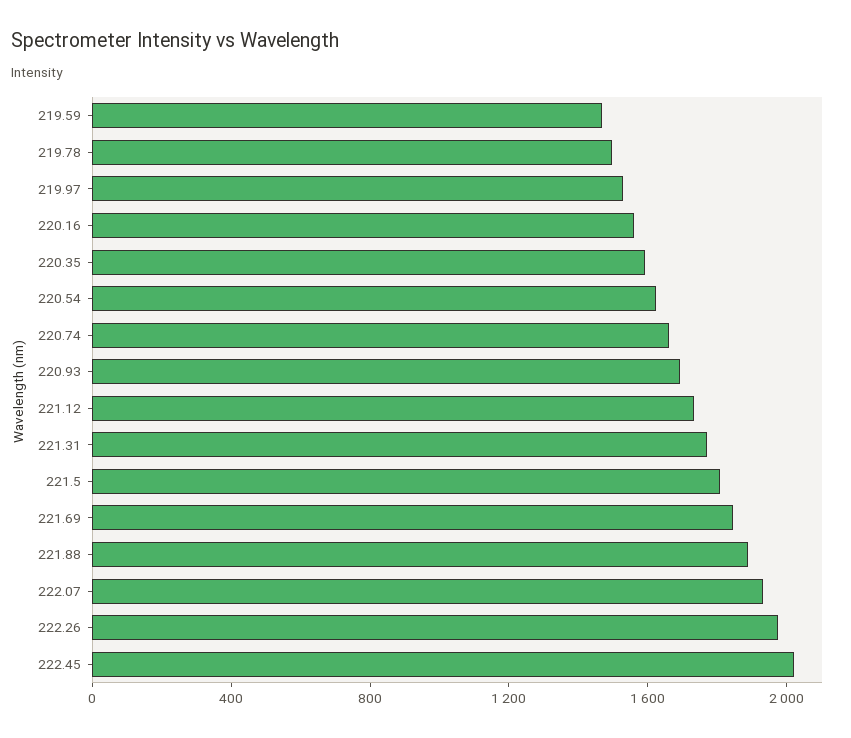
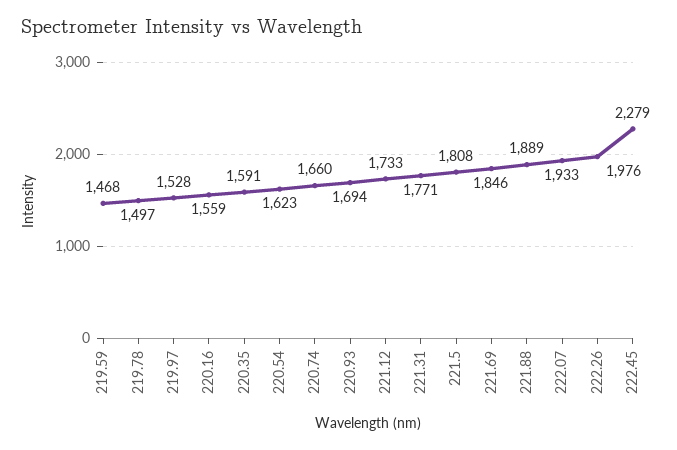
222.45: 2000 -> 2279

